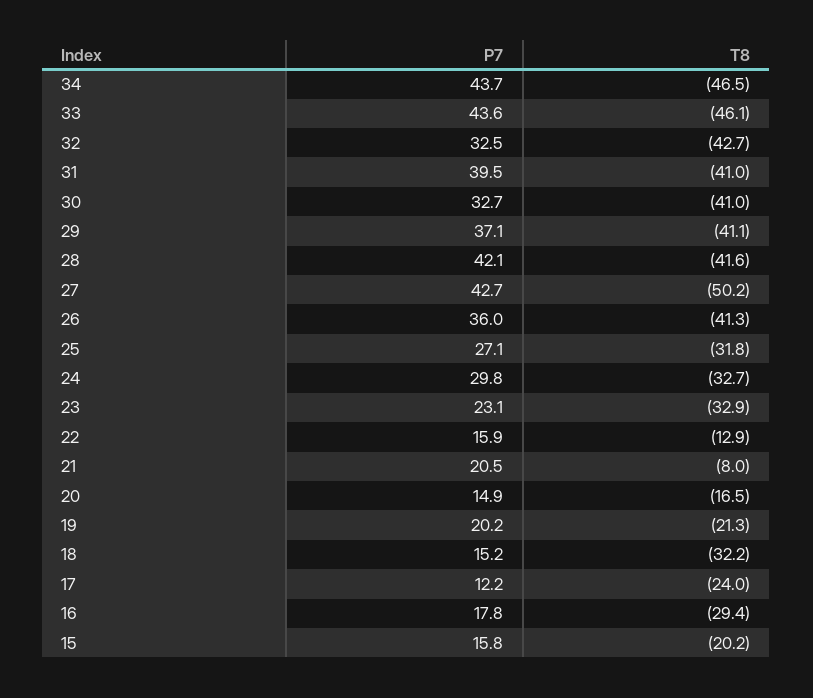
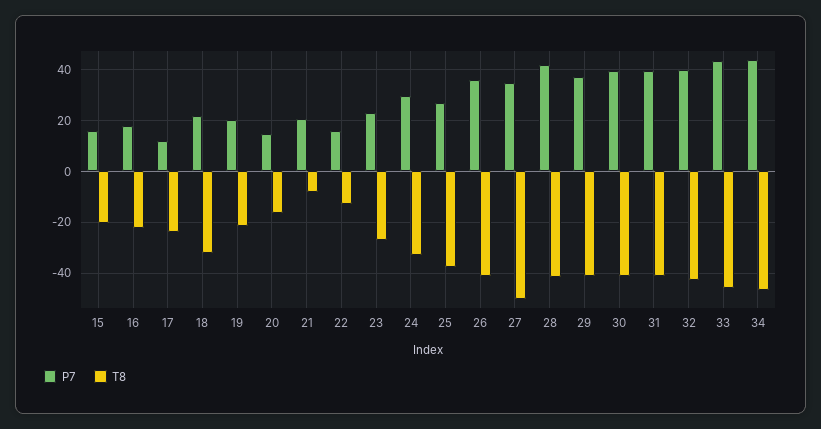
P7, 32: 32.5 -> 40
P7, 30: 32.7 -> 40
P7, 27: 42.7 -> 35
T8, 25: -31.8 -> -37.5
T8, 23: -32.9 -> -27.5
P7, 18: 15.2 -> 22.5
T8, 16: -29.4 -> -22.5

